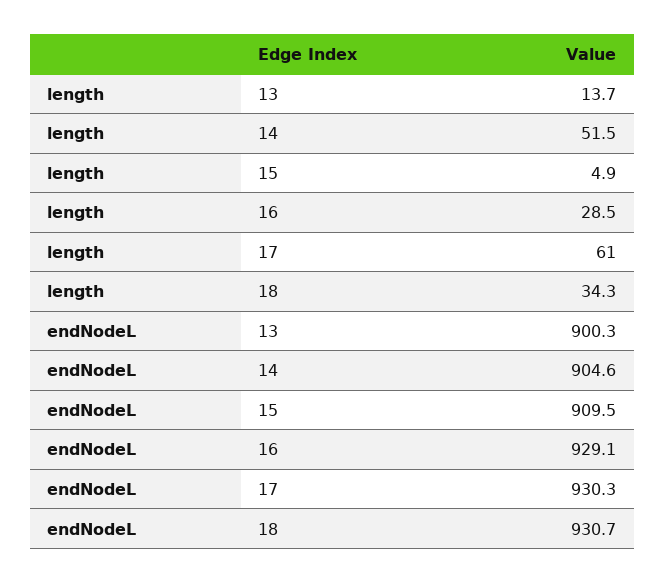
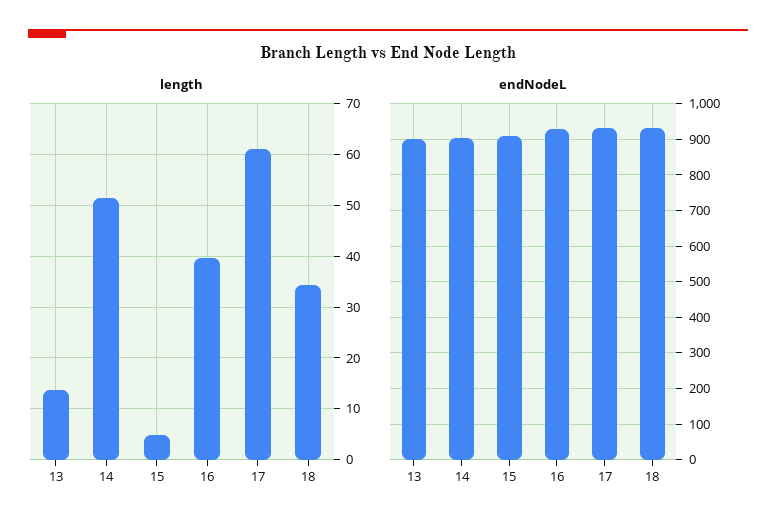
length, 16: 28.5 -> 40

